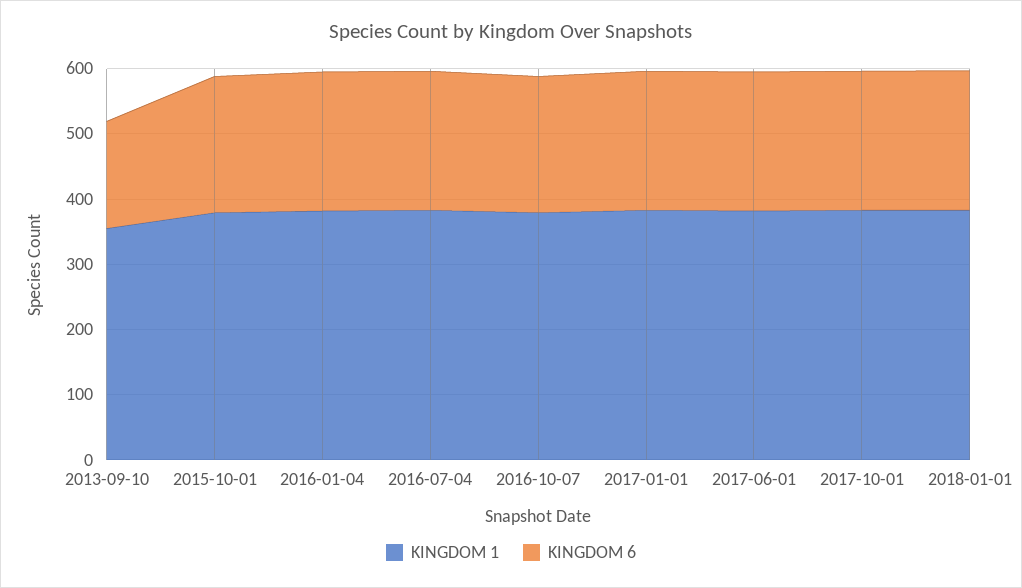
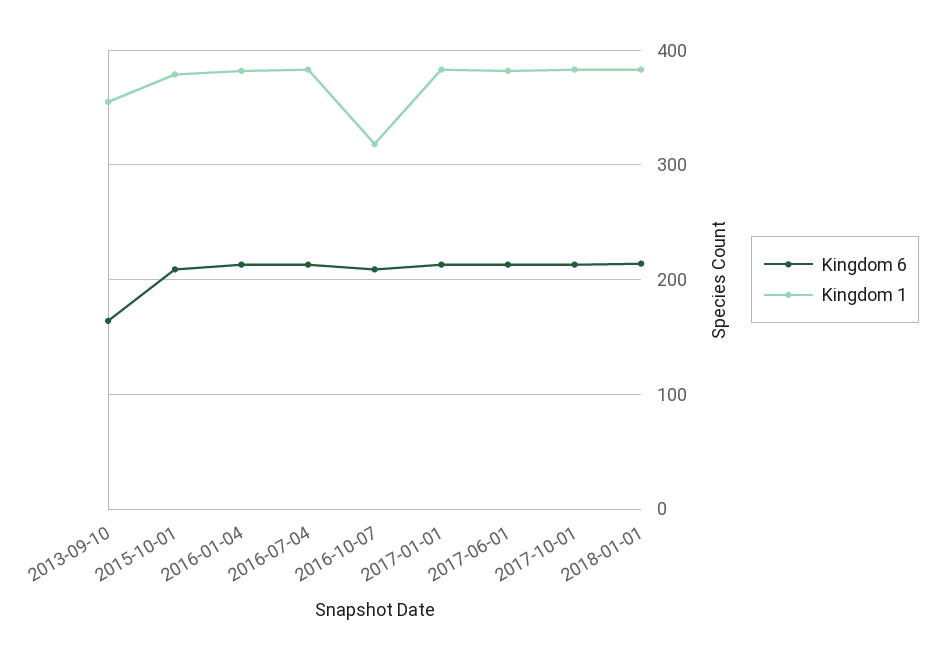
KINGDOM 1, 2016-10-07: 380 -> 320

